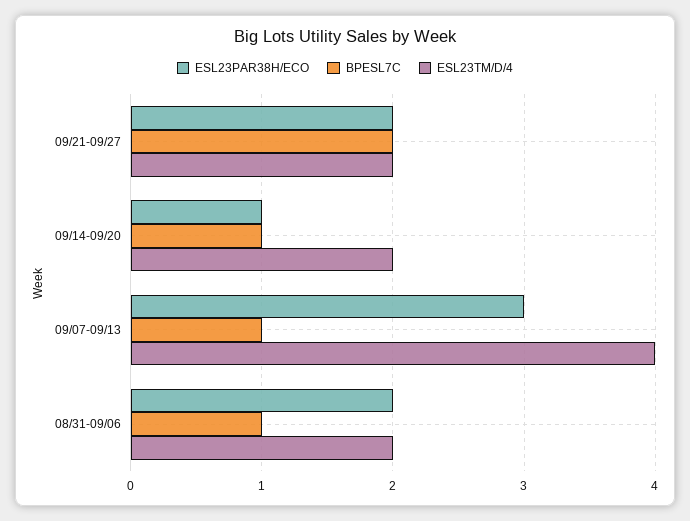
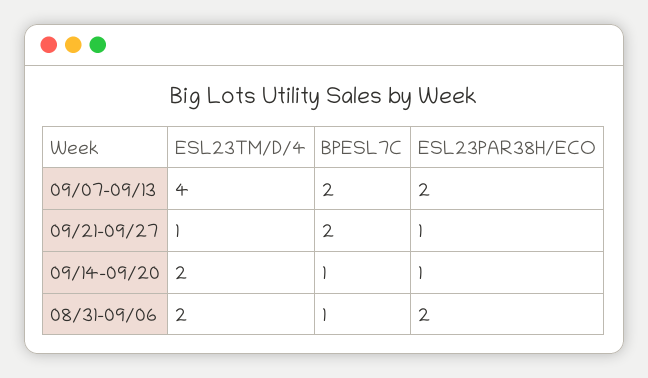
ESL23PAR38H/ECO, 09/21-09/27: 2 -> 1
ESL23TM/D/4, 09/21-09/27: 2 -> 1
ESL23PAR38H/ECO, 09/07-09/13: 3 -> 2
BPESL7C, 09/07-09/13: 1 -> 2

